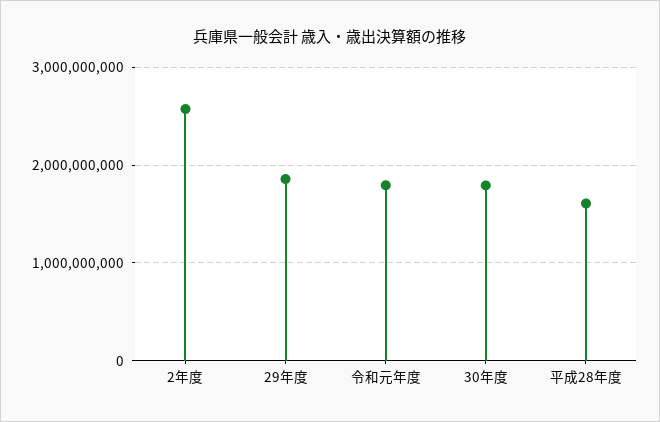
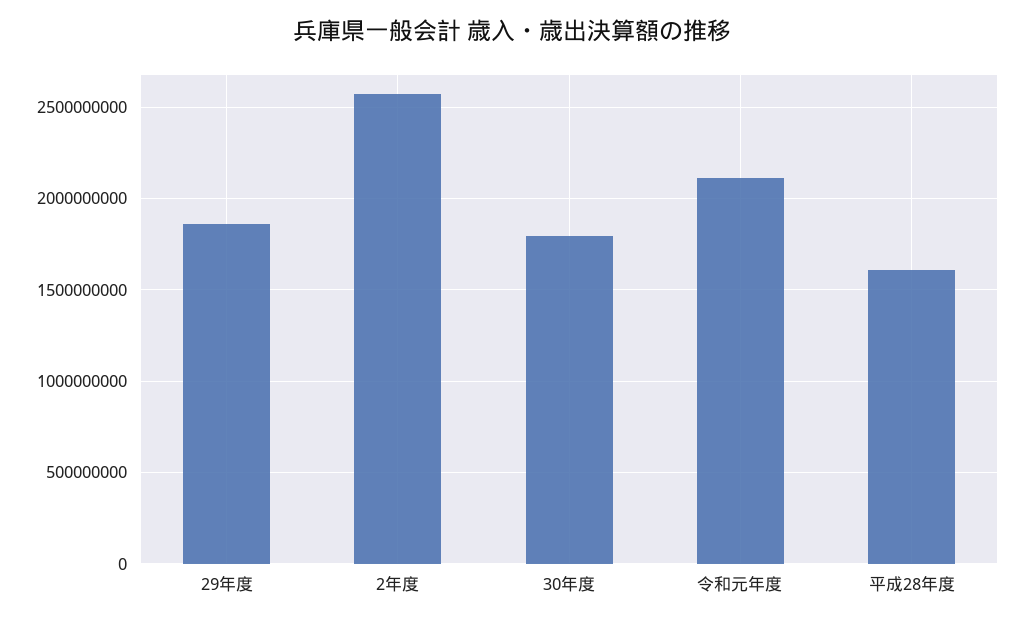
令和元年度: 1800000000 -> 2100000000

